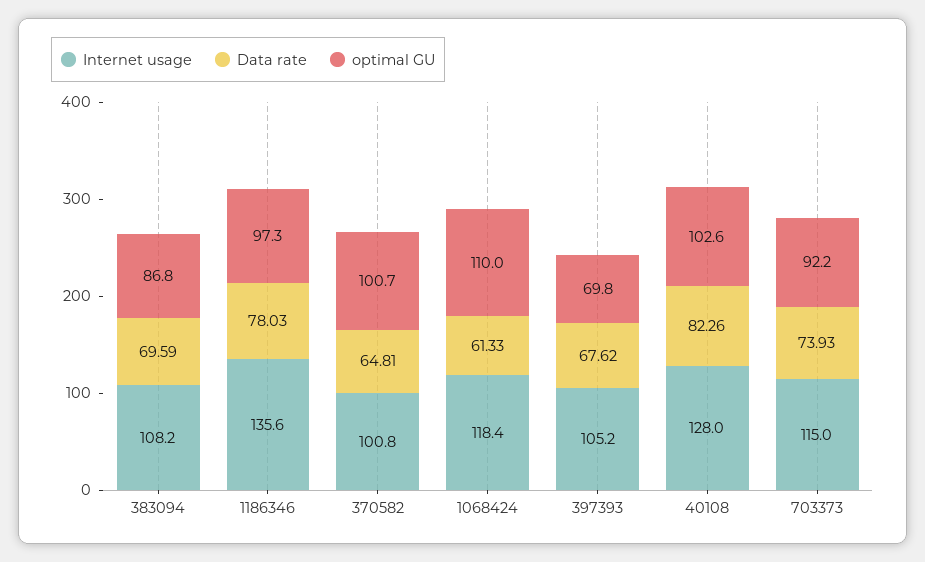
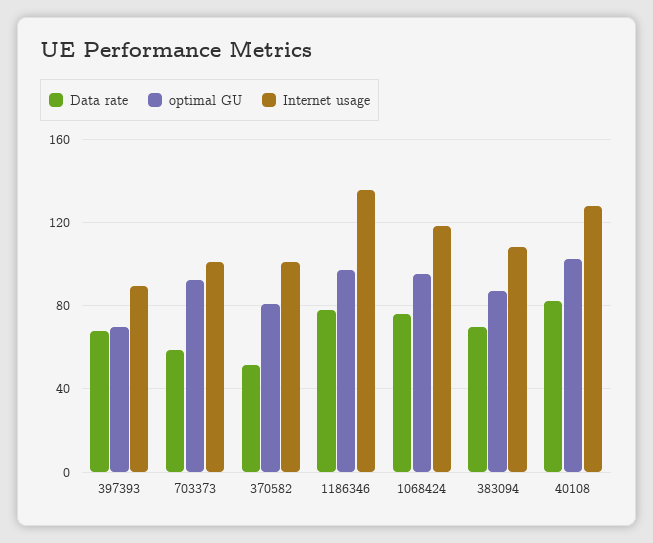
Data rate, 370582: 64.81 -> 50
optimal GU, 370582: 100.7 -> 80
Data rate, 1068424: 61.33 -> 75
optimal GU, 1068424: 110 -> 95
Internet usage, 397393: 105.2 -> 90
Internet usage, 703373: 115 -> 100
Data rate, 703373: 73.93 -> 60

